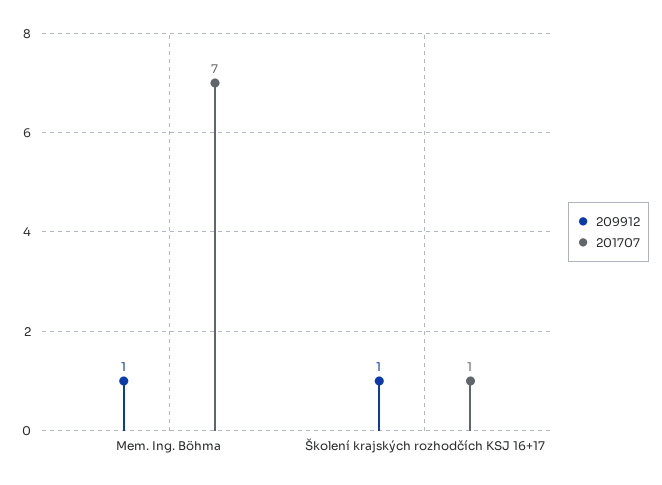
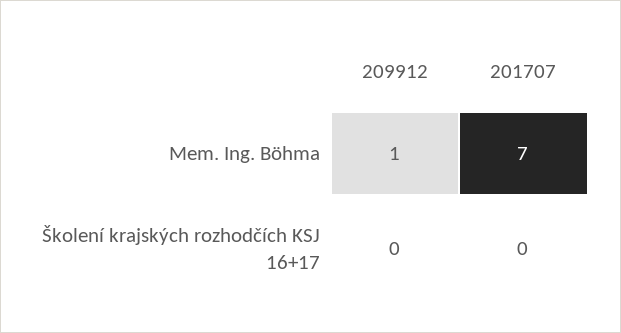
209912, Školení krajských rozhodčích KSJ 16+17: 1 -> 0
201707, Školení krajských rozhodčích KSJ 16+17: 1 -> 0

